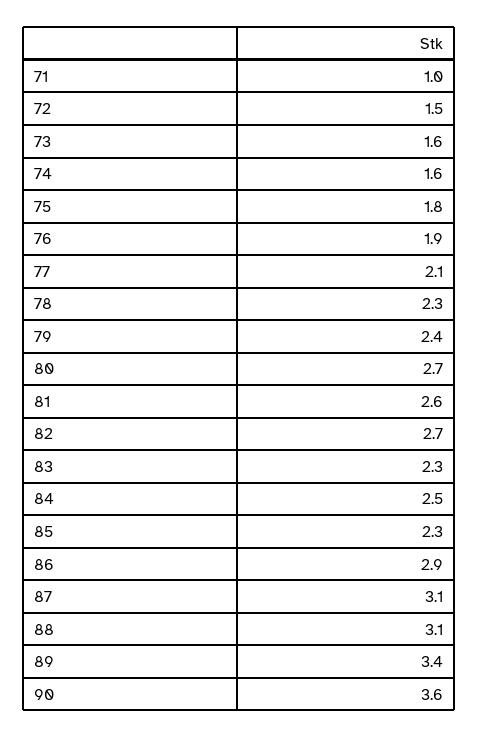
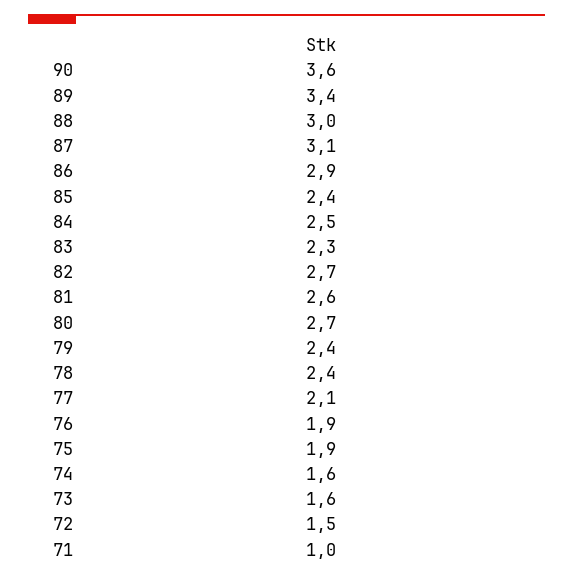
75: 1.8 -> 1.9
78: 2.3 -> 2.4
85: 2.3 -> 2.4
88: 3.1 -> 3

